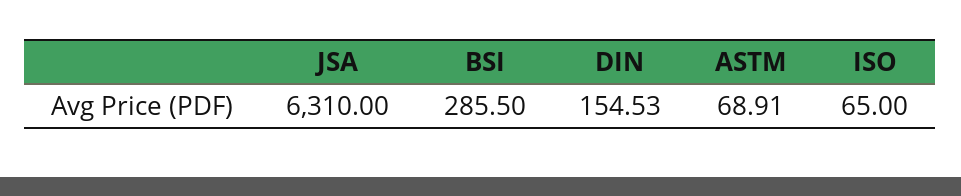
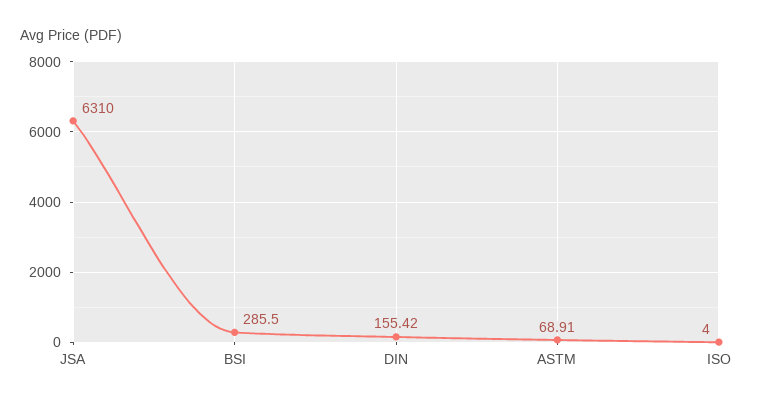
DIN: 154.53 -> 155.42
ISO: 65 -> 4

